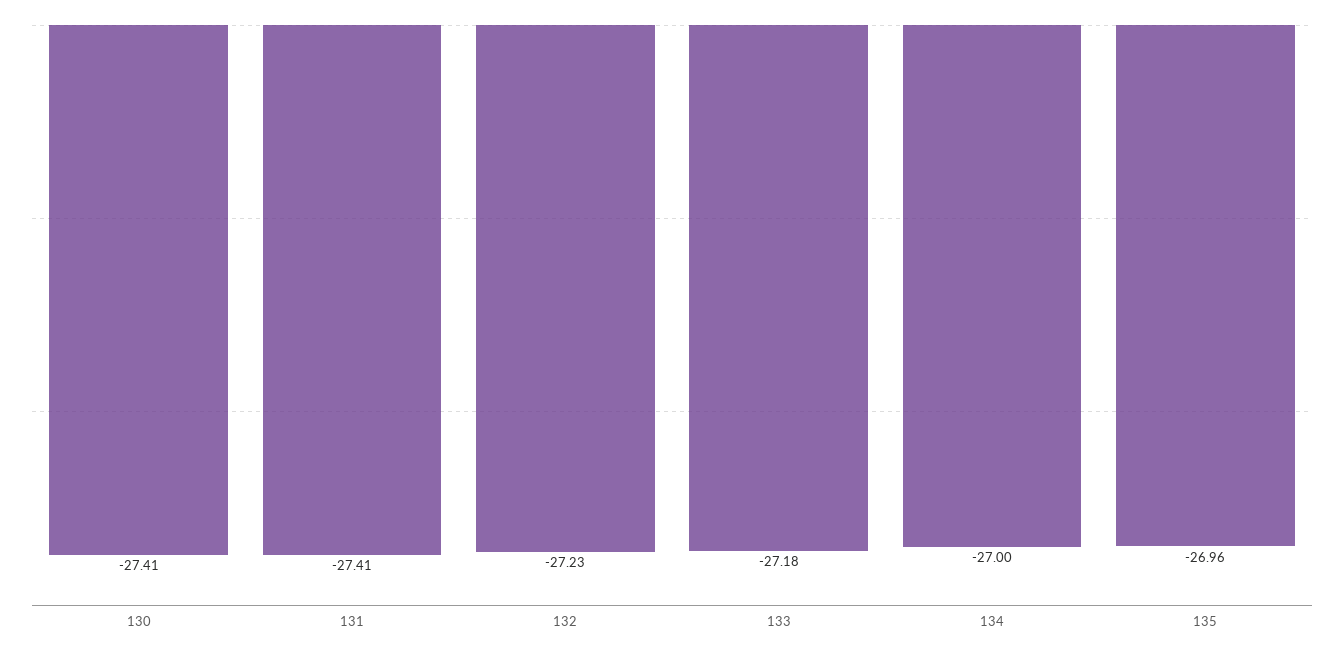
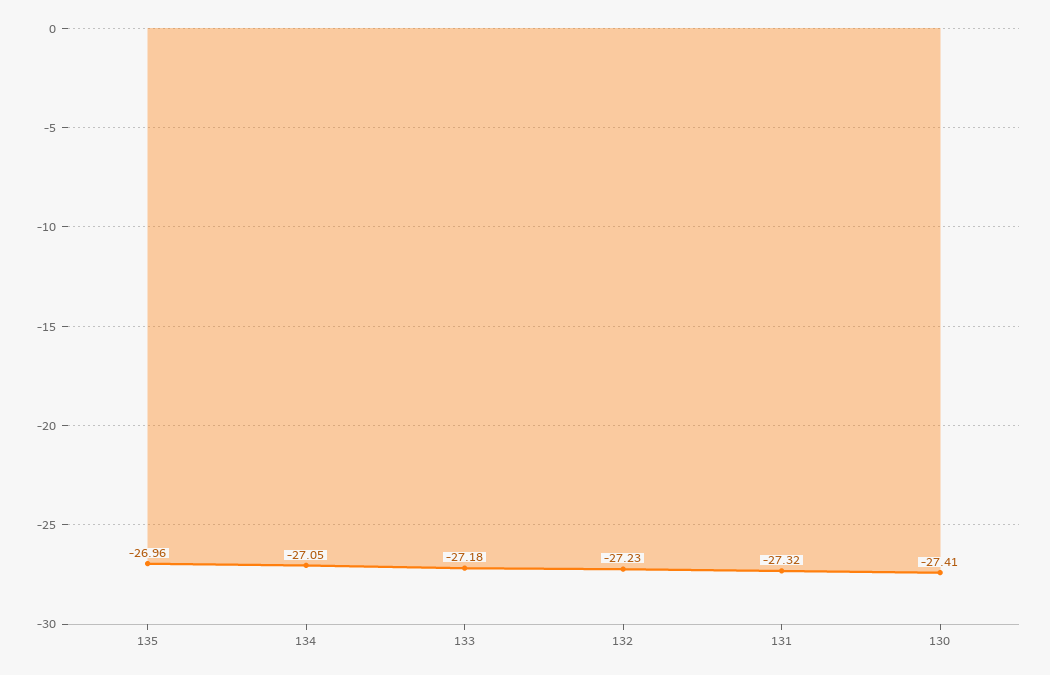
131: -27.41 -> -27.32
134: -27 -> -27.05

